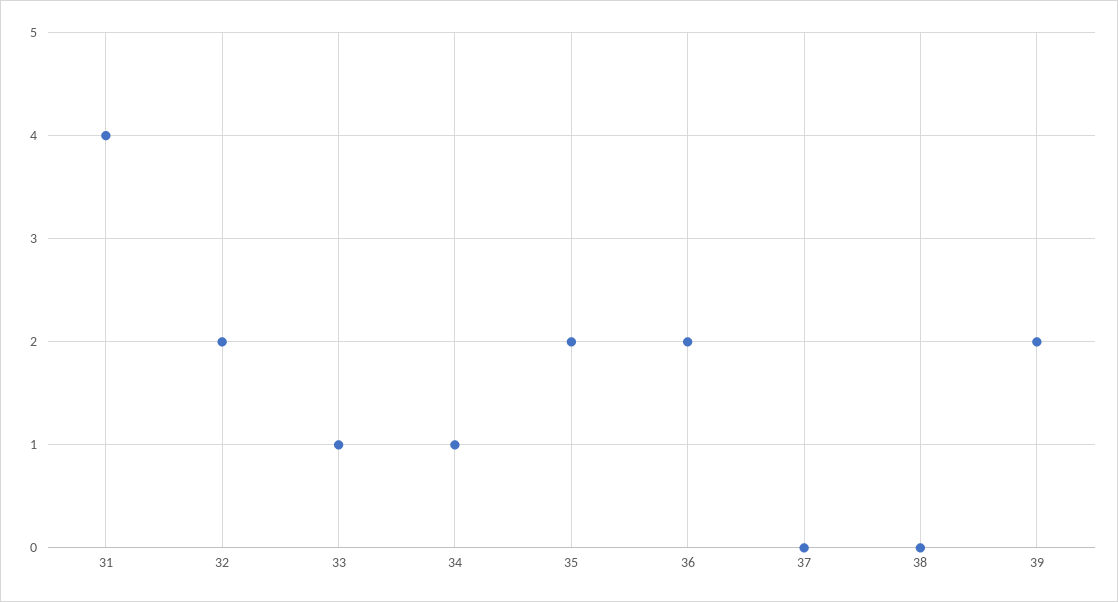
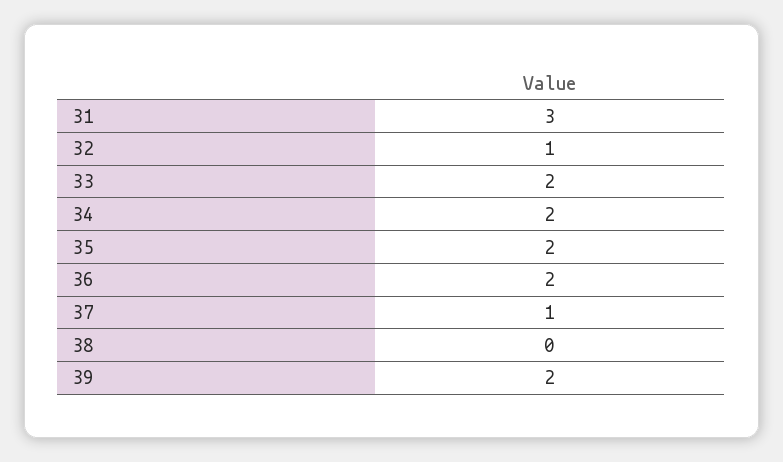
31: 4 -> 3
32: 2 -> 1
33: 1 -> 2
34: 1 -> 2
37: 0 -> 1

